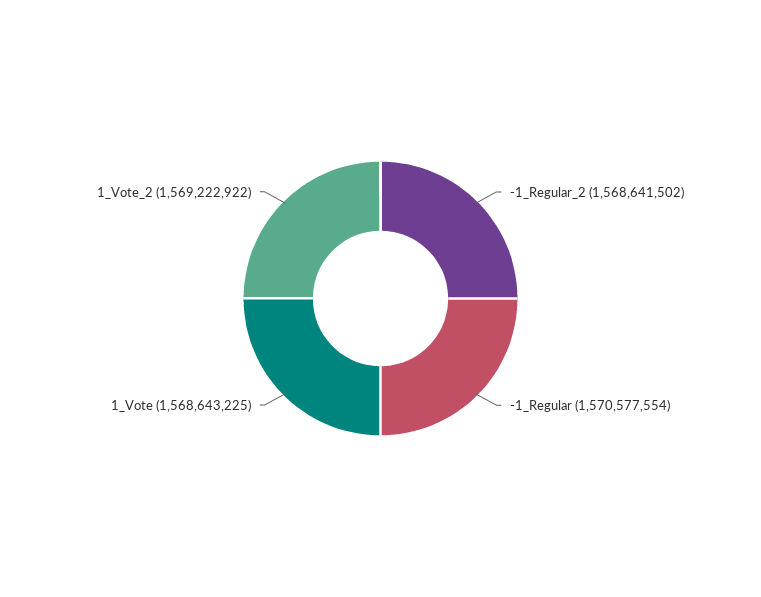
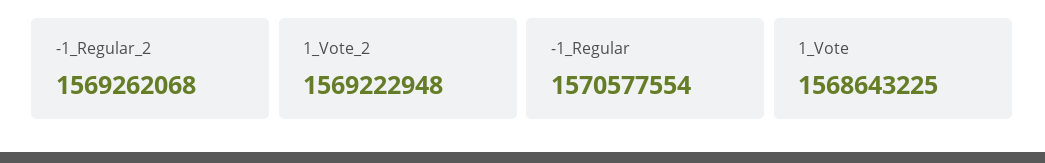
-1_Regular_2: 1568641502 -> 1569262068
1_Vote_2: 1569222922 -> 1569222948

